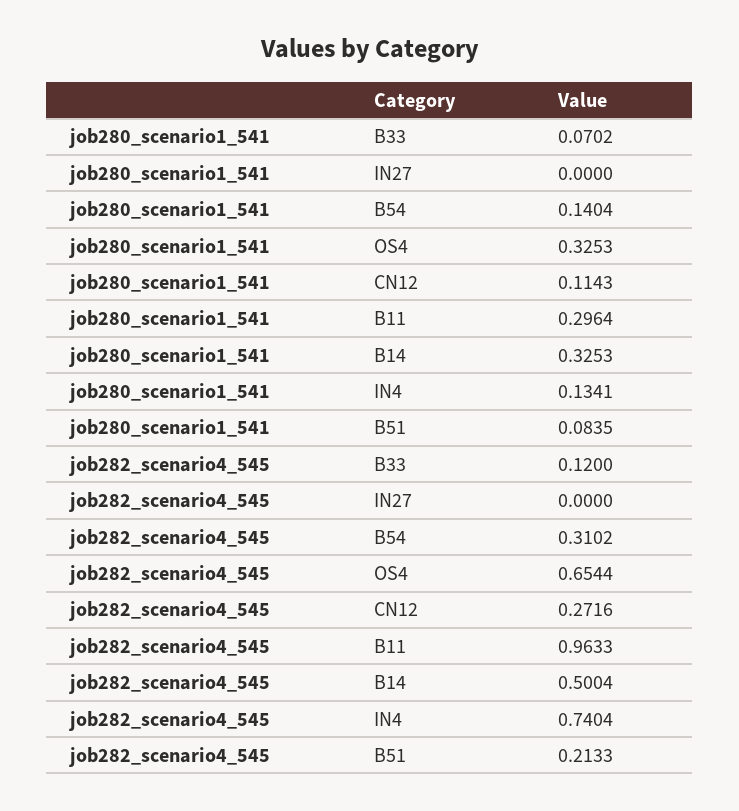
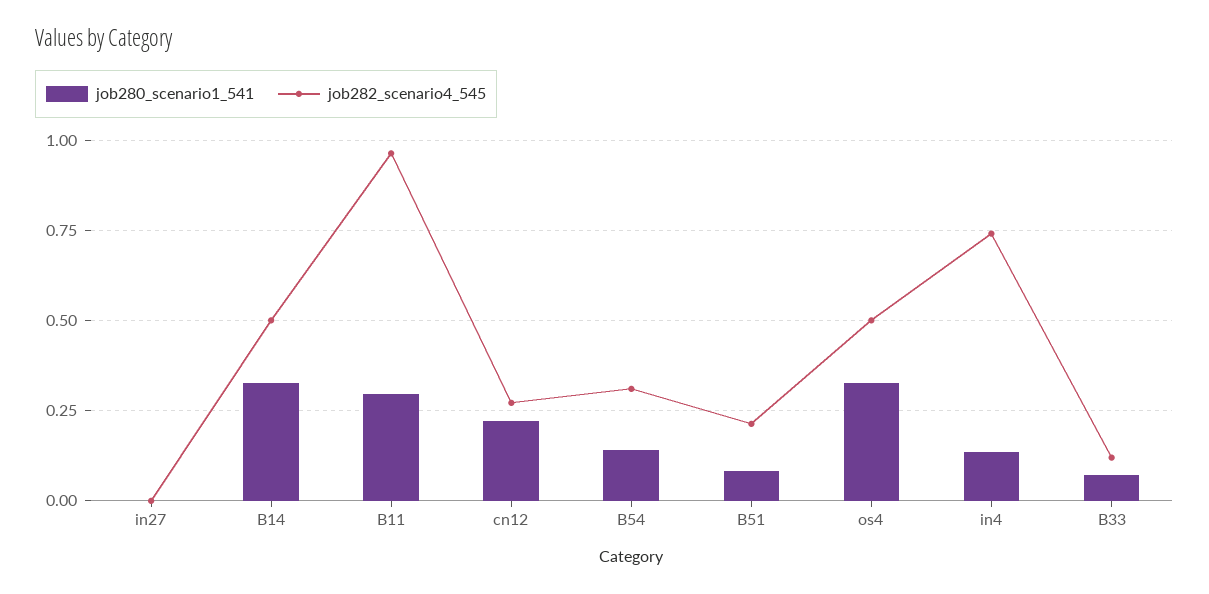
job280_scenario1_541, CN12: 0.1143 -> 0.225
job282_scenario4_545, OS4: 0.6544 -> 0.5

